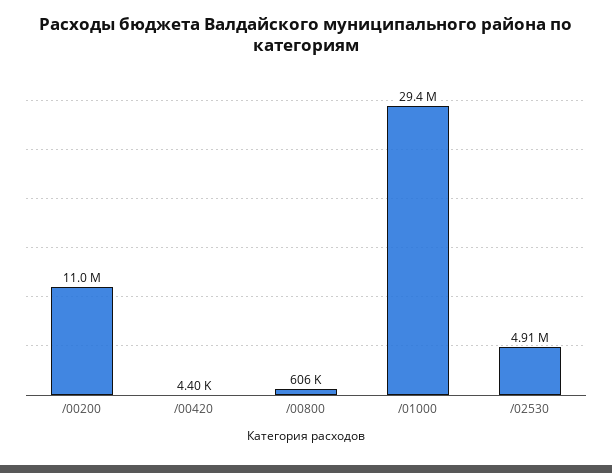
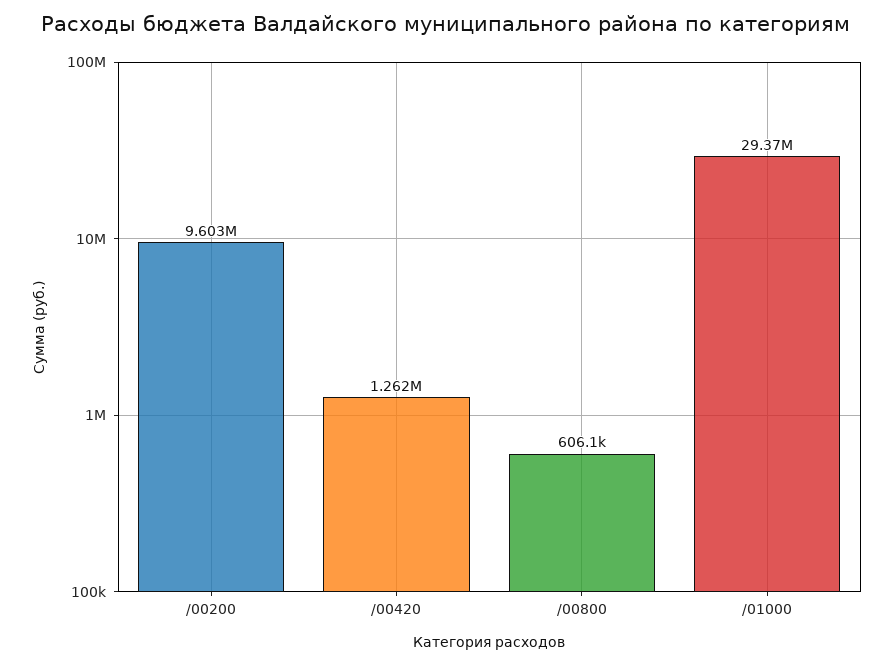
/00200: 11000000 -> 9603000
/00420: 4400 -> 1262000
/02530: 4910000 -> none

